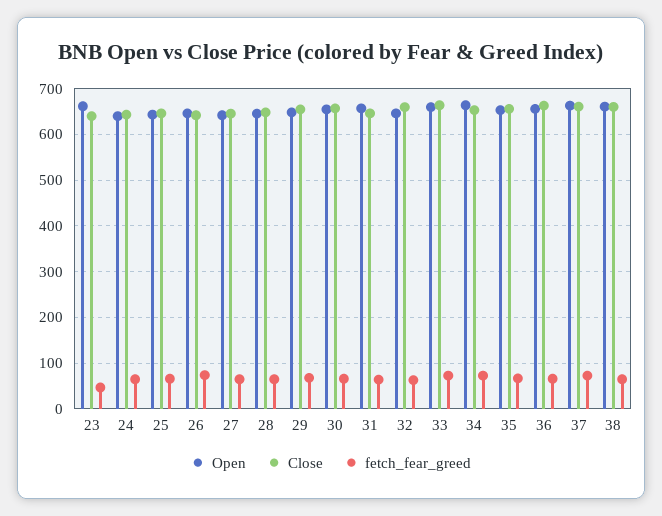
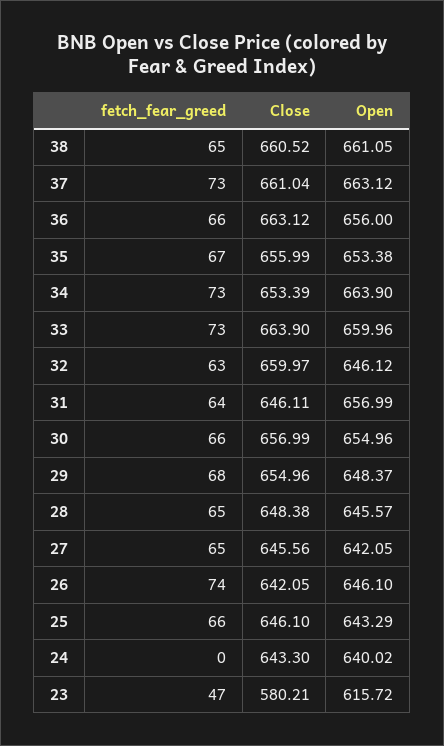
Open, 23: 660 -> 615.72
Close, 23: 640 -> 580.21
fetch_fear_greed, 24: 60 -> 0

